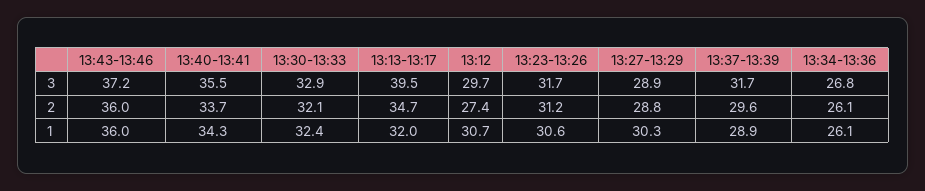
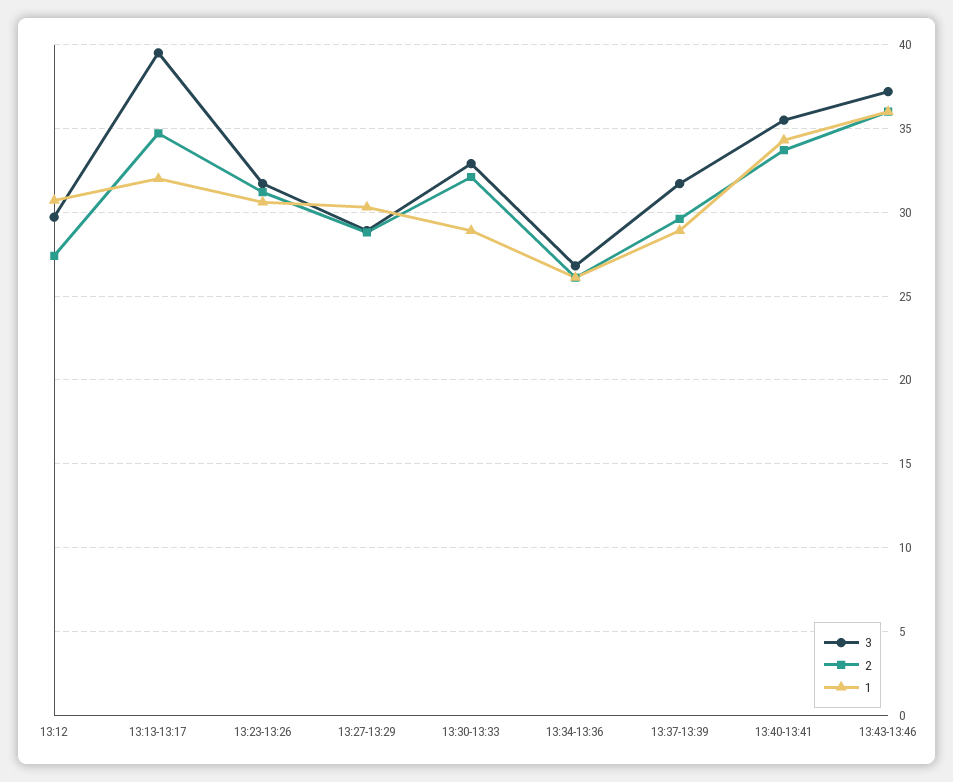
1, 13:30-13:33: 32.4 -> 29

